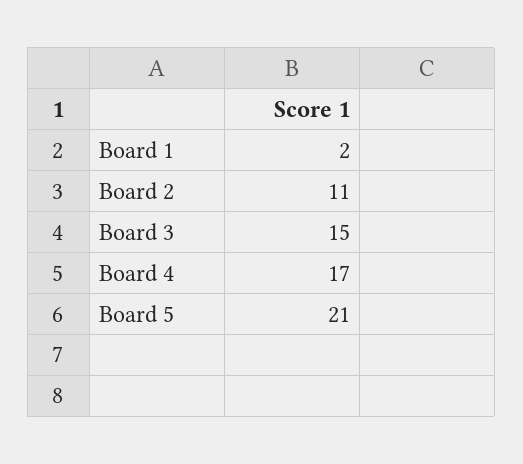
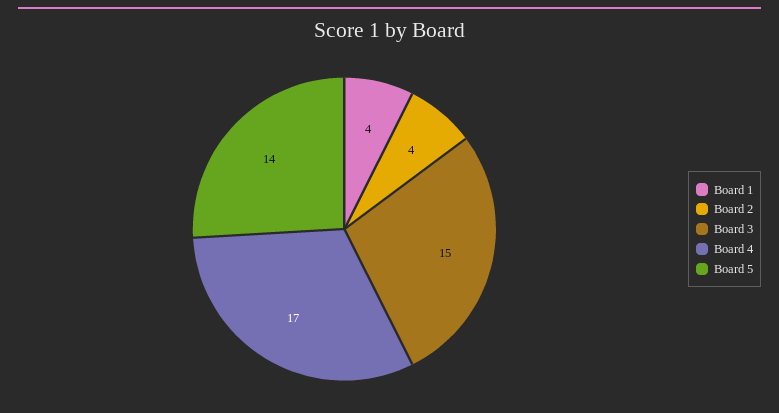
Board 1: 2 -> 4
Board 2: 11 -> 4
Board 5: 21 -> 14

